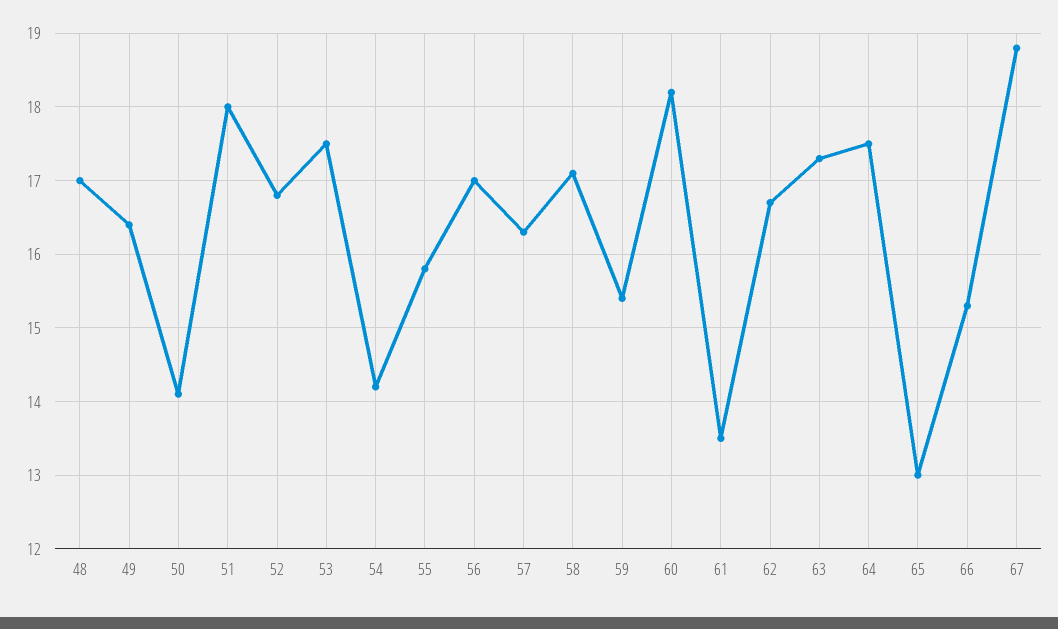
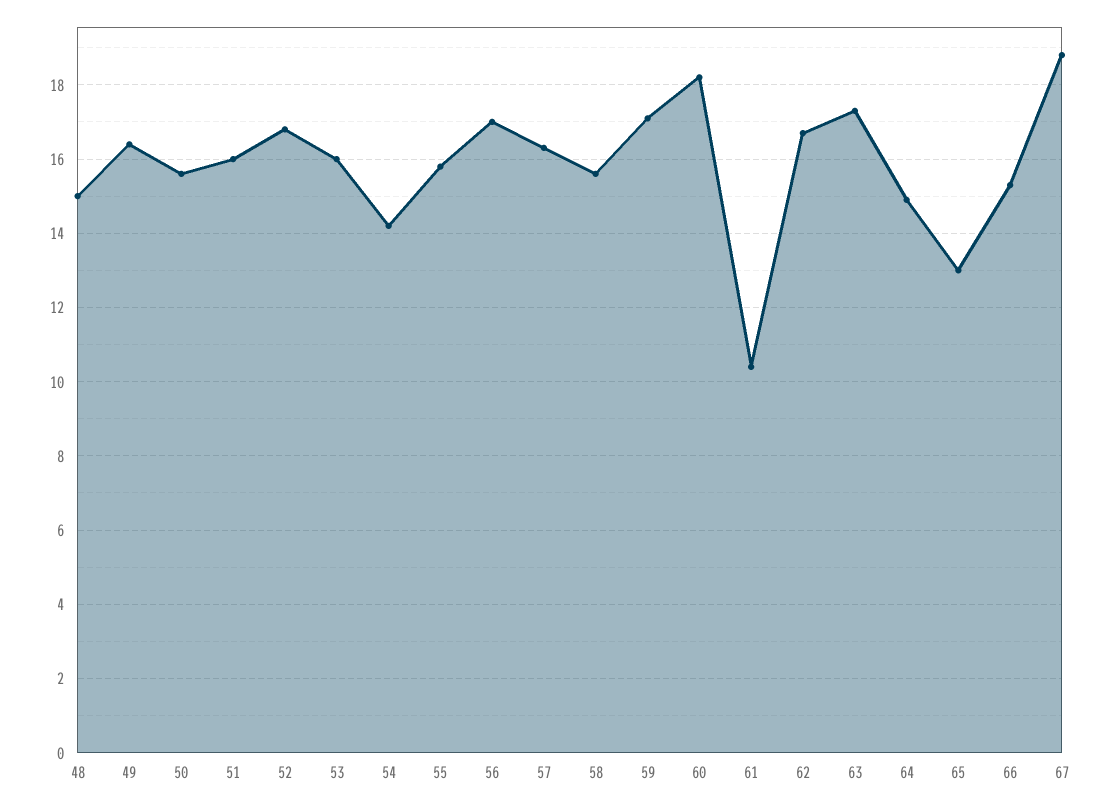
48: 17 -> 15
50: 14.1 -> 15.5
51: 18 -> 16
53: 17.5 -> 16
58: 17.1 -> 15.5
59: 15.4 -> 17
61: 13.5 -> 10.5
64: 17.5 -> 15

